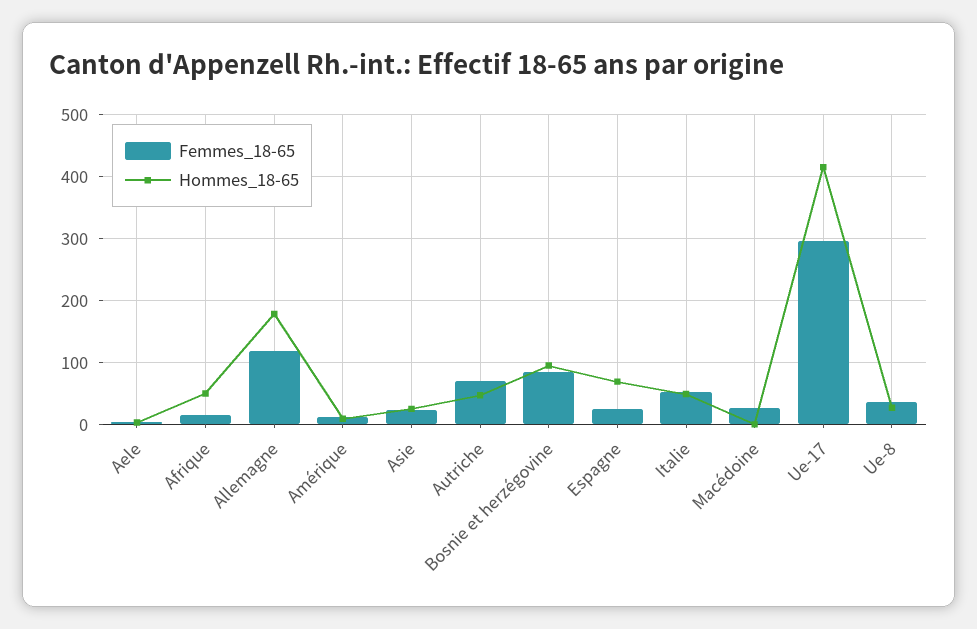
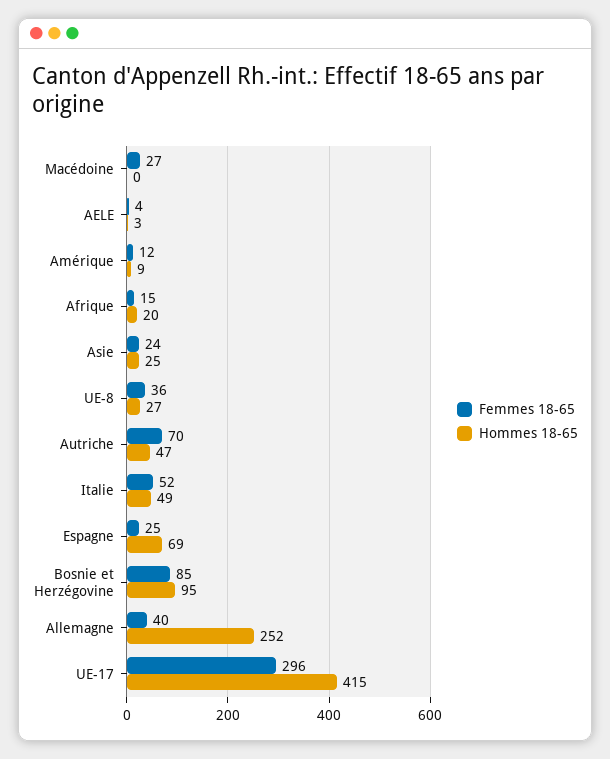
Hommes_18-65, Afrique: 50 -> 20
Femmes_18-65, Allemagne: 120 -> 40
Hommes_18-65, Allemagne: 180 -> 252

